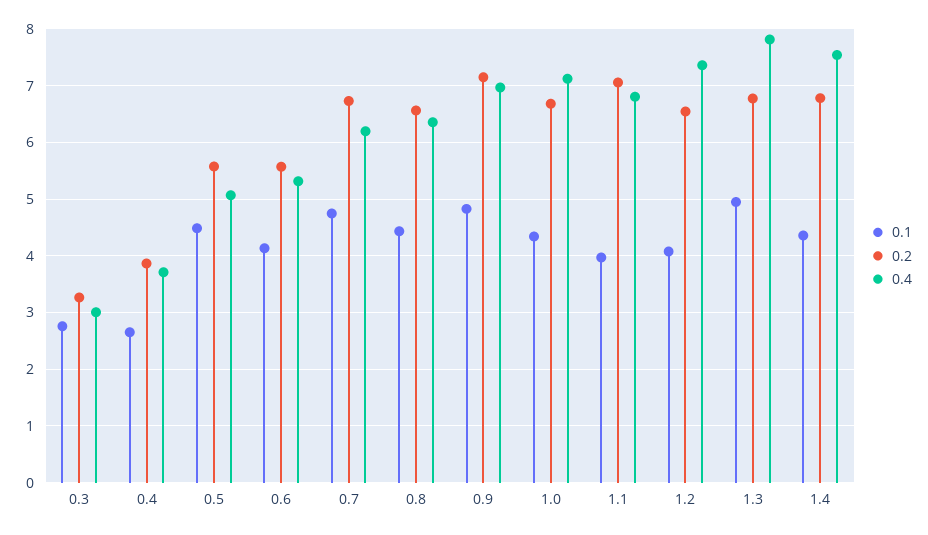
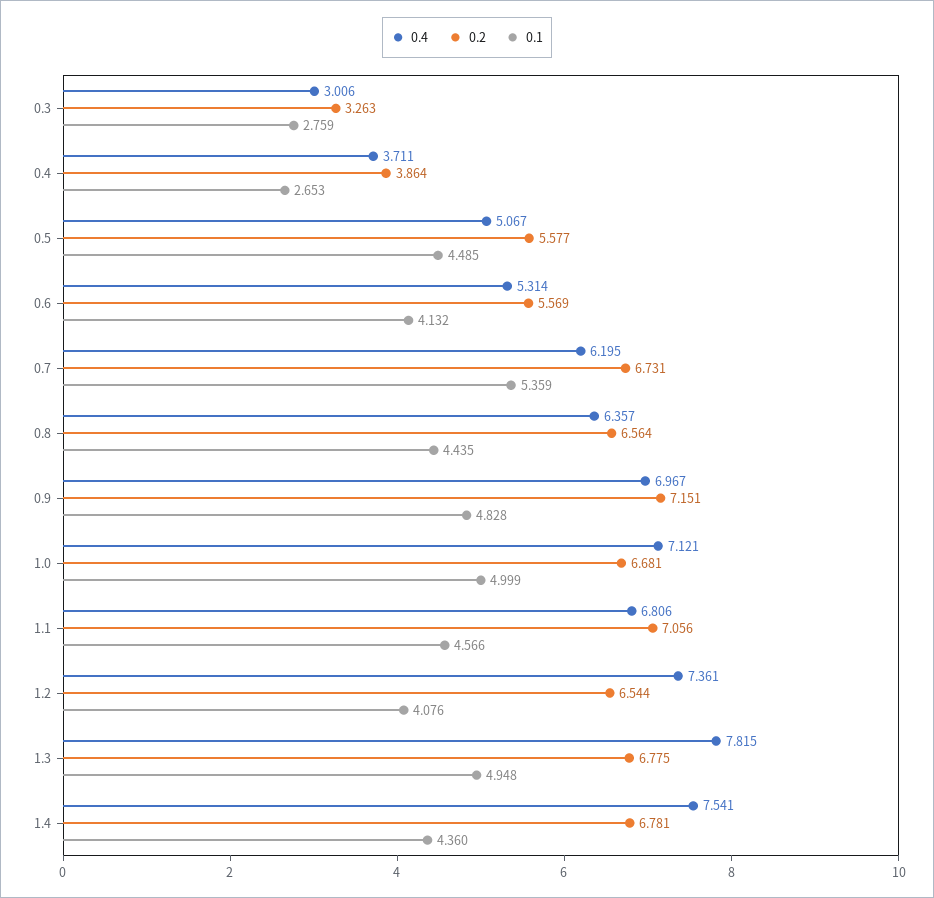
0.1, 0.7: 4.8 -> 5.359
0.1, 1.0: 4.4 -> 4.999
0.1, 1.1: 4 -> 4.566

